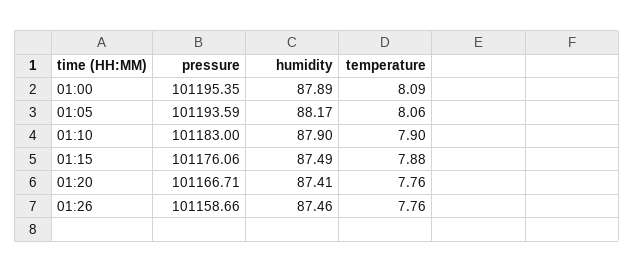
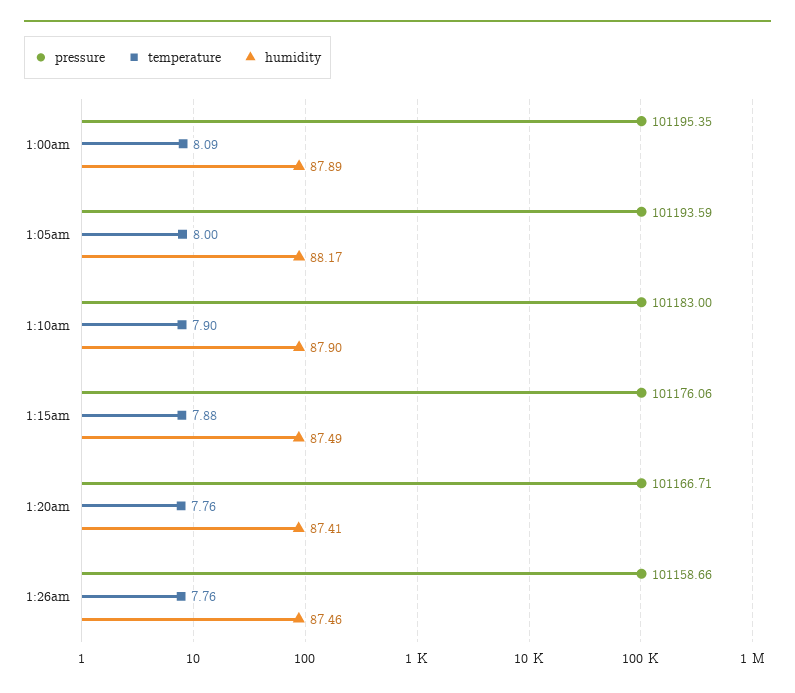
temperature, 01:05: 8.06 -> 8

